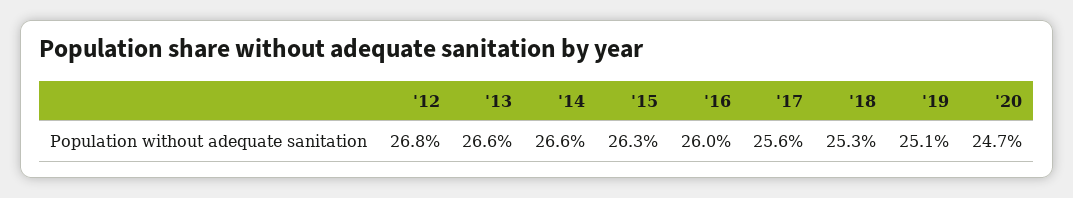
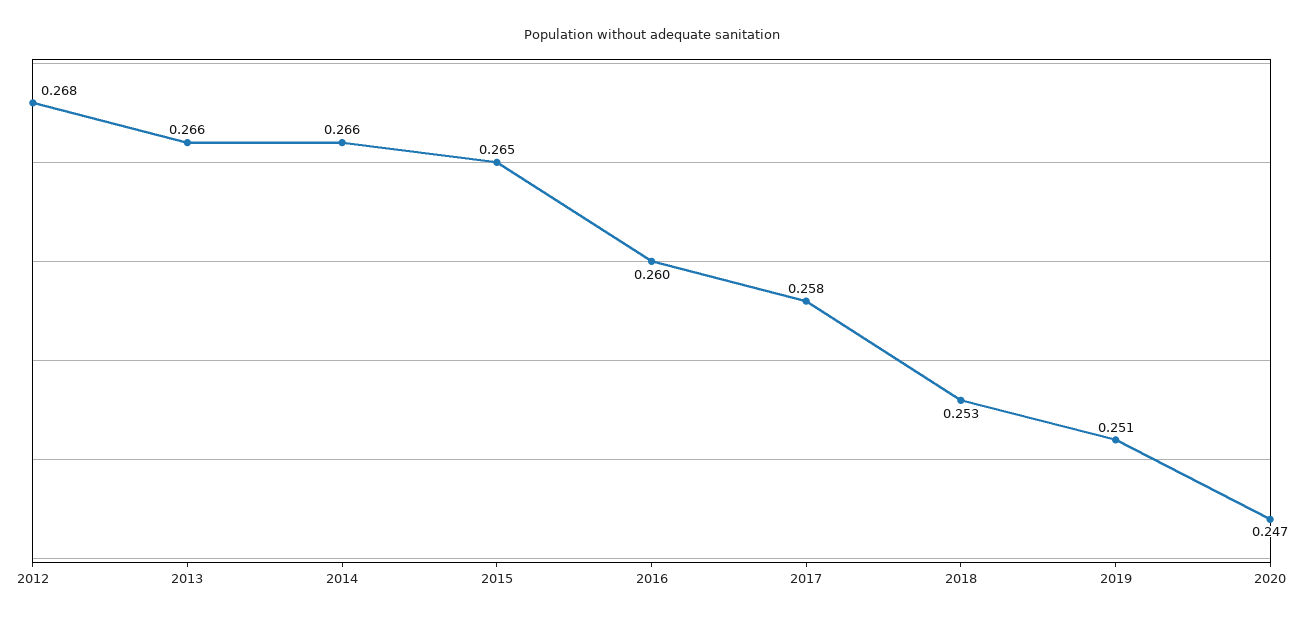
'15: 0.263 -> 0.265
'17: 0.256 -> 0.258

